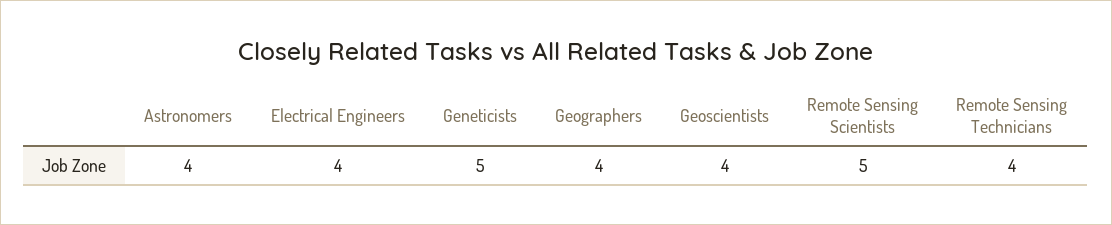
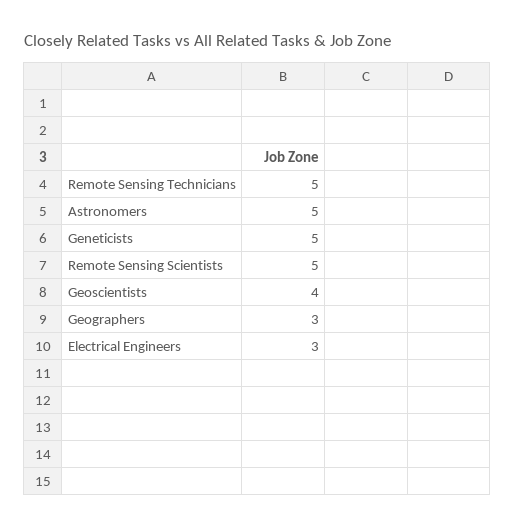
Astronomers: 4 -> 5
Electrical Engineers: 4 -> 3
Geographers: 4 -> 3
Remote Sensing Technicians: 4 -> 5

